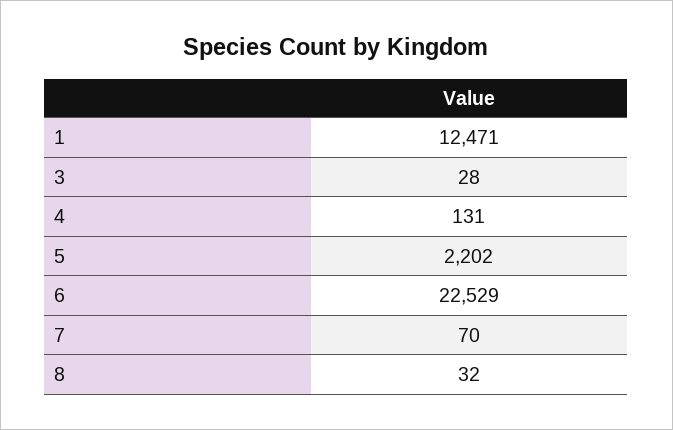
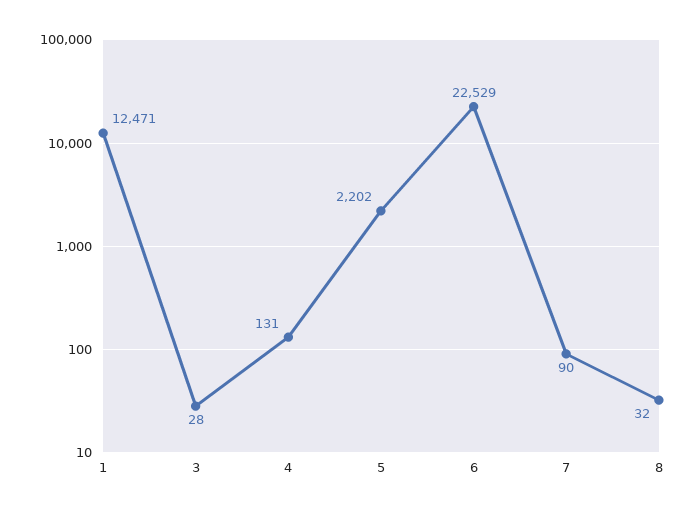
7: 70 -> 90

